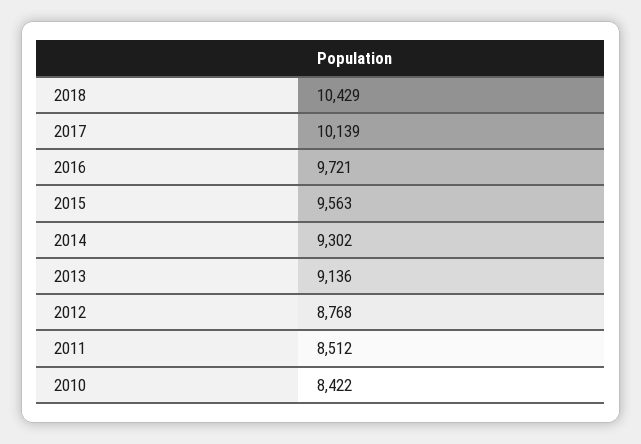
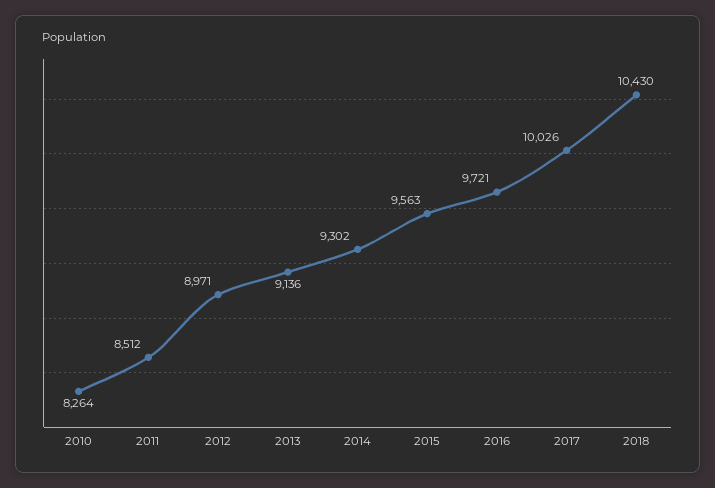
2018: 10429 -> 10430
2017: 10139 -> 10026
2012: 8768 -> 8971
2010: 8422 -> 8264

